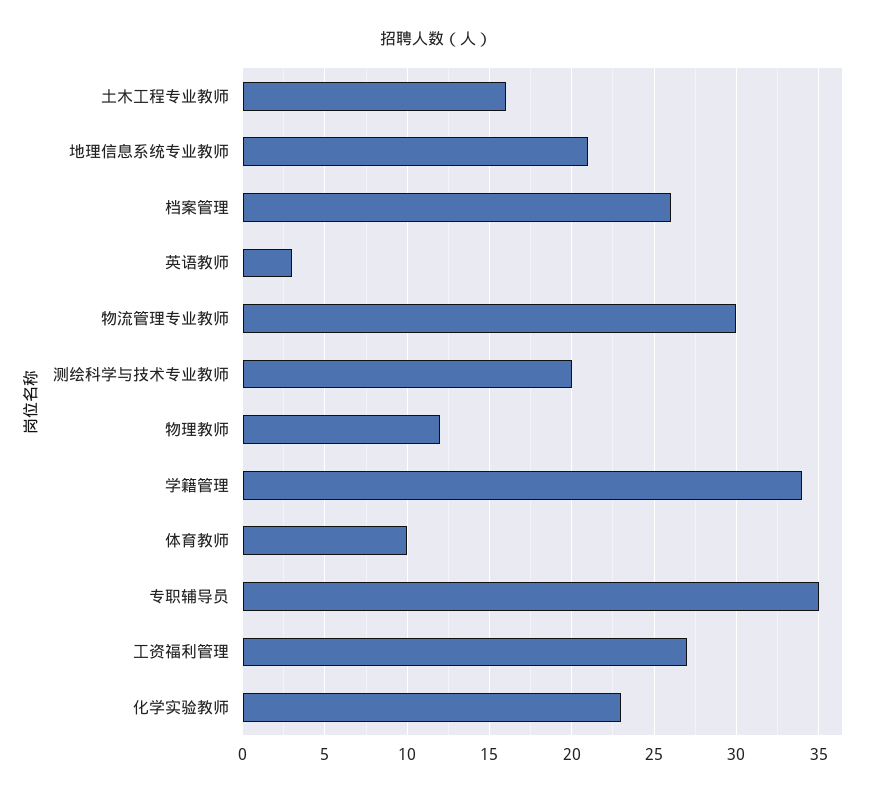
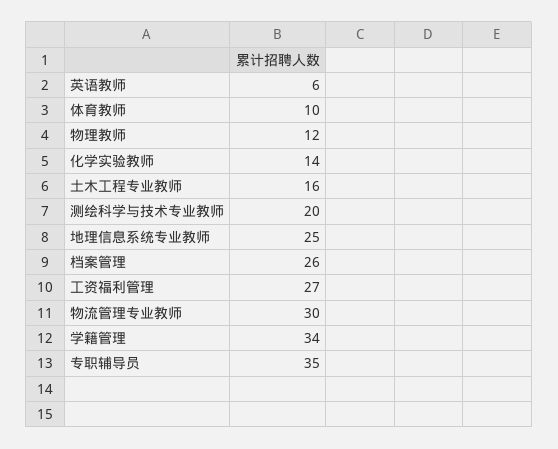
地理信息系统专业教师: 21 -> 25
英语教师: 3 -> 6
化学实验教师: 23 -> 14

